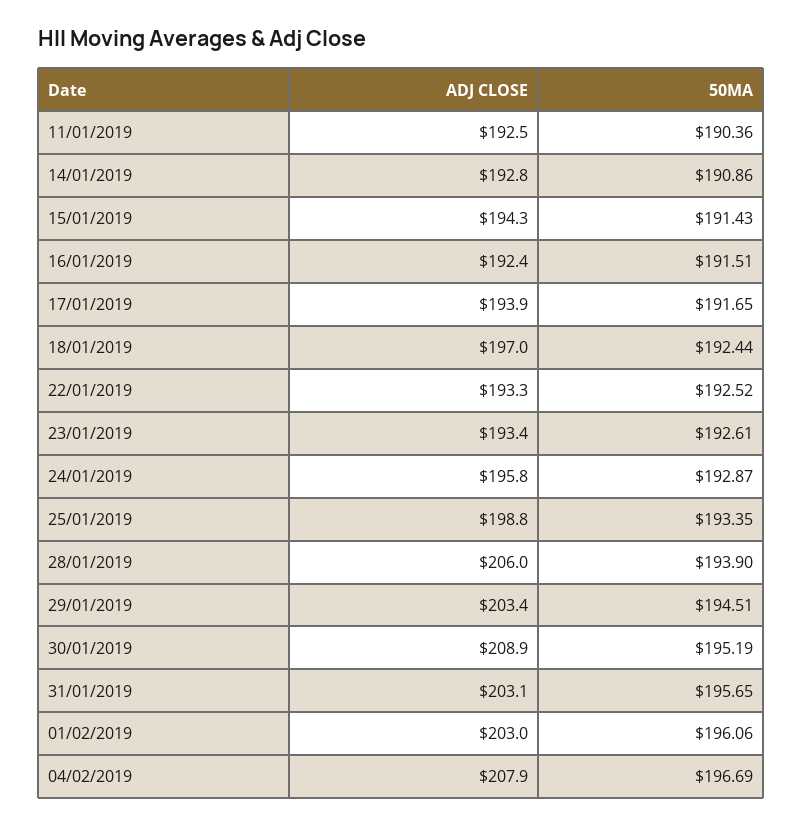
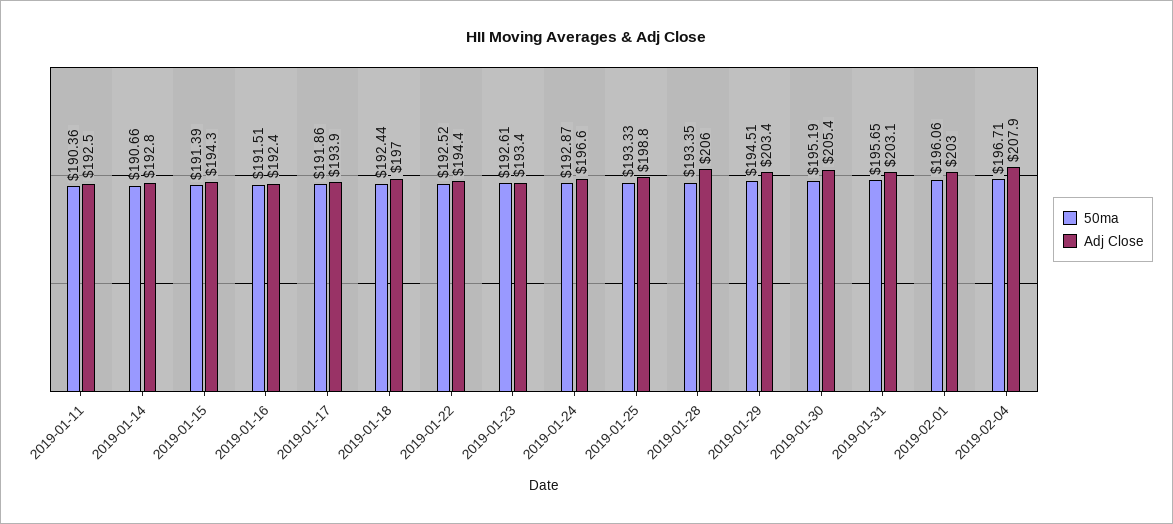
50MA, 14/01/2019: 190.86 -> 190.66
50MA, 15/01/2019: 191.43 -> 191.39
50MA, 17/01/2019: 191.65 -> 191.86
ADJ CLOSE, 22/01/2019: 193.3 -> 194.4
ADJ CLOSE, 24/01/2019: 195.8 -> 196.6
50MA, 25/01/2019: 193.35 -> 193.33
50MA, 28/01/2019: 193.9 -> 193.35
ADJ CLOSE, 30/01/2019: 208.9 -> 205.4
50MA, 04/02/2019: 196.69 -> 196.71

